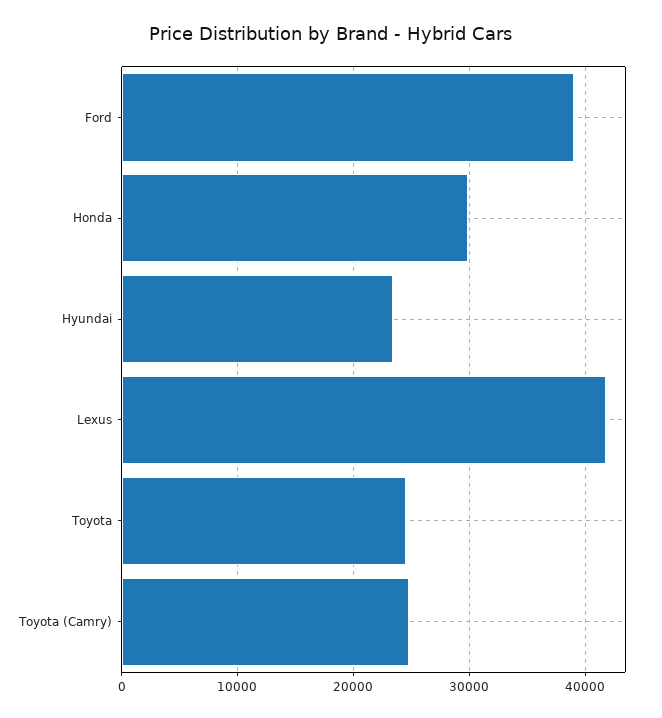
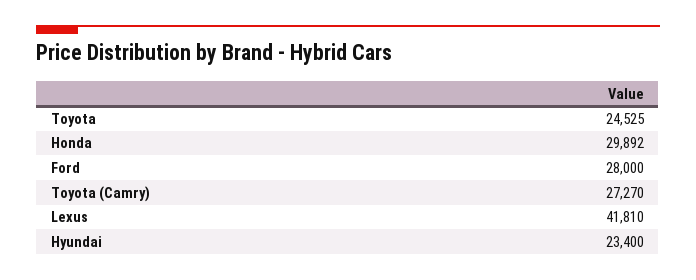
Ford: 39000 -> 28000
Toyota (Camry): 25000 -> 27270

